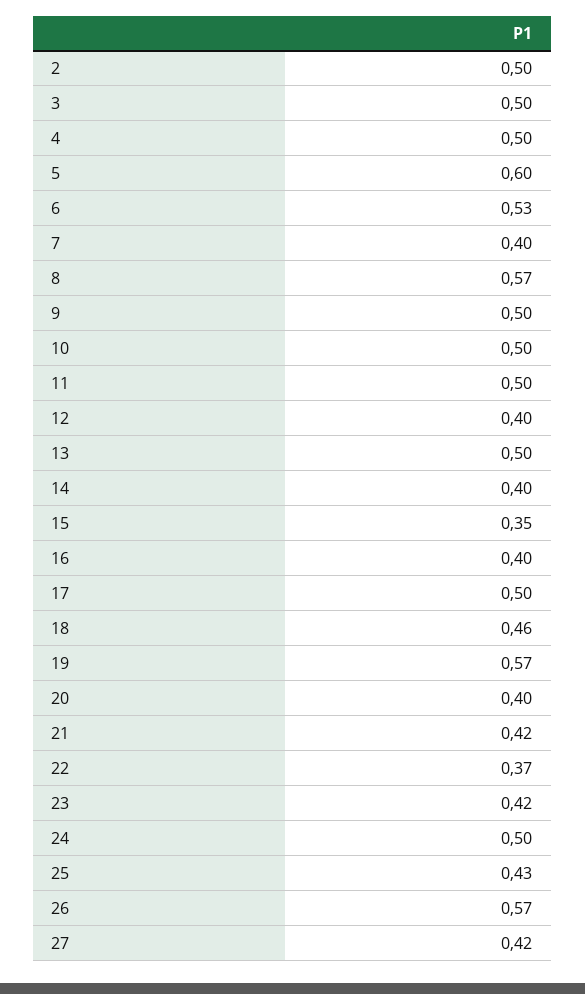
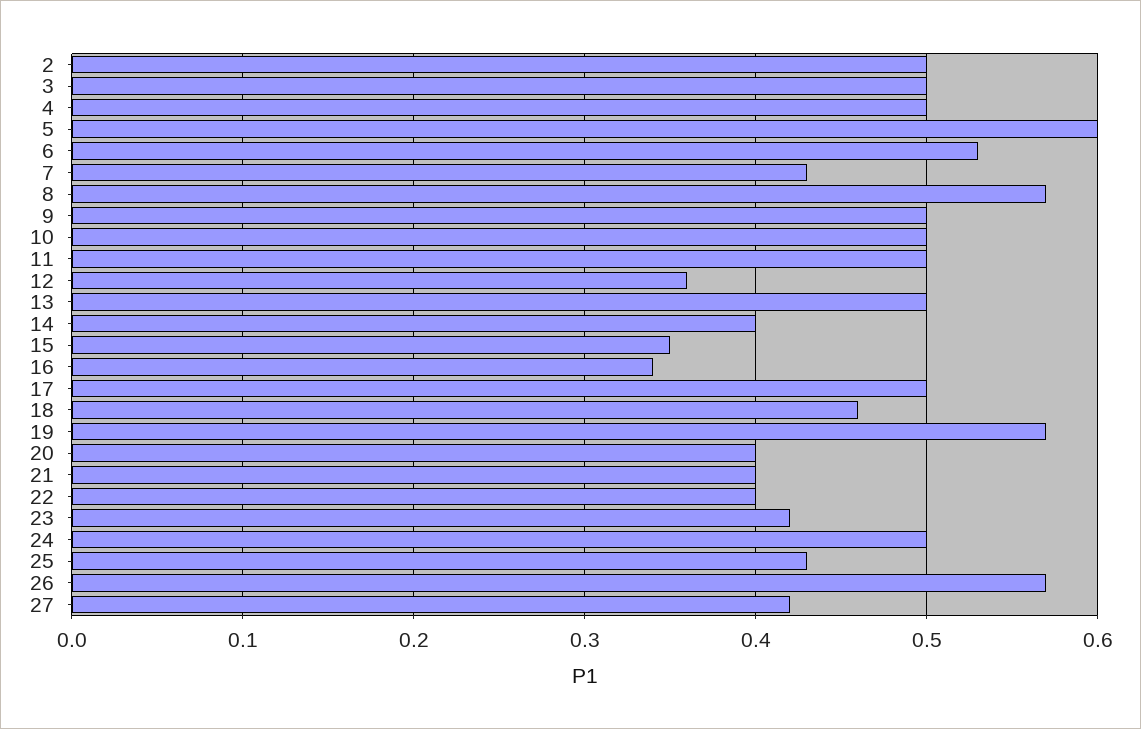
7: 0.4 -> 0.43
12: 0.4 -> 0.36
16: 0.4 -> 0.34
21: 0.42 -> 0.4
22: 0.37 -> 0.4

